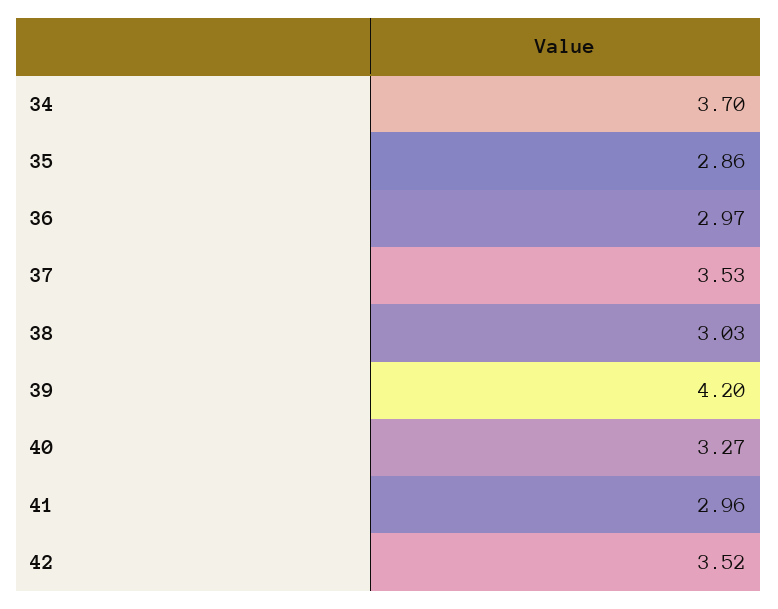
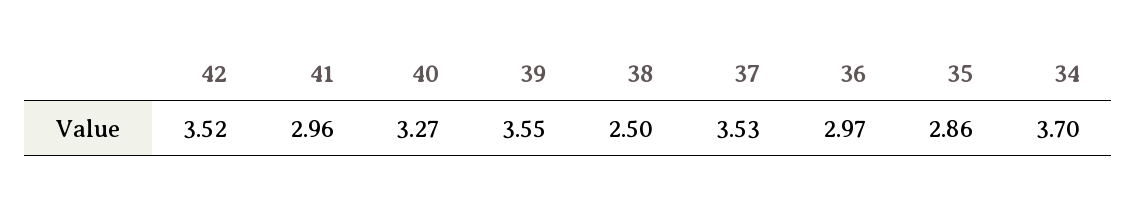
38: 3.03 -> 2.5
39: 4.2 -> 3.55

